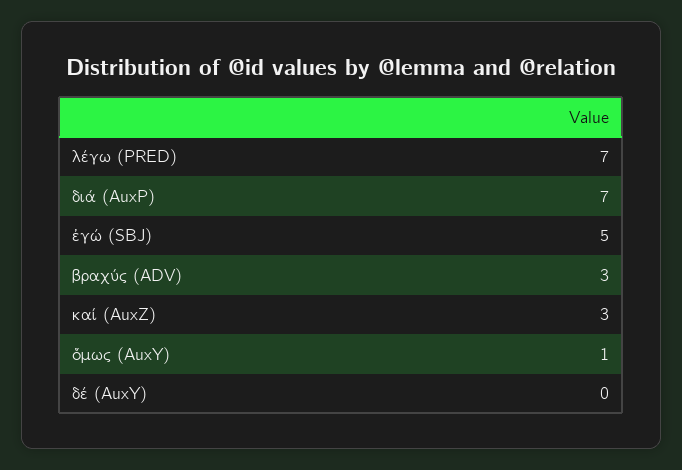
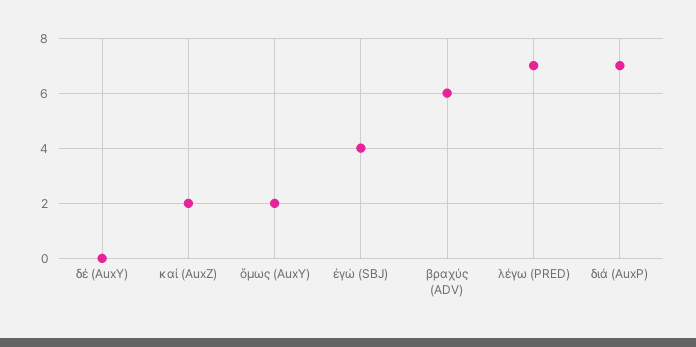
ἐγώ (SBJ): 5 -> 4
βραχύς (ADV): 3 -> 6
καί (AuxZ): 3 -> 2
ὅμως (AuxY): 1 -> 2

